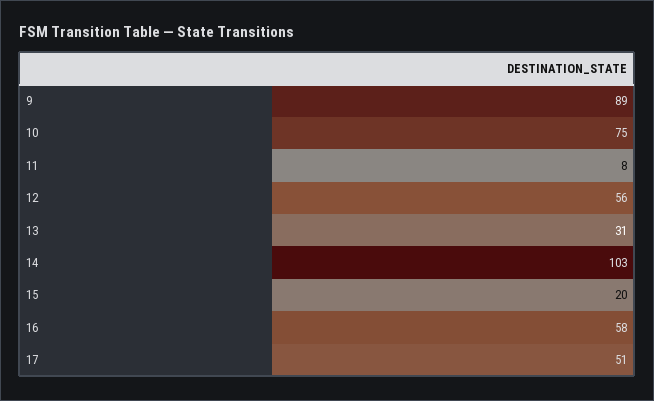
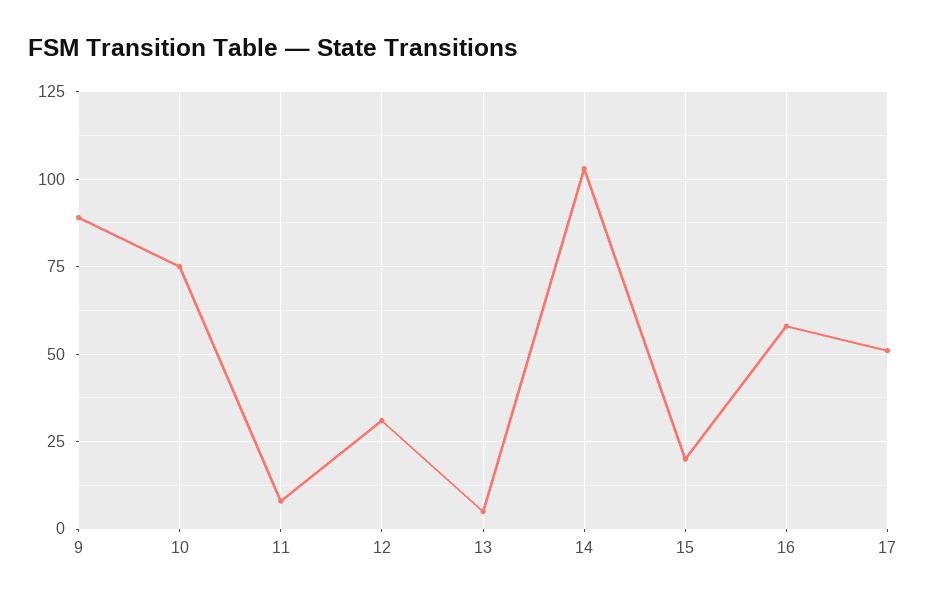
12: 56 -> 30
13: 31 -> 5

